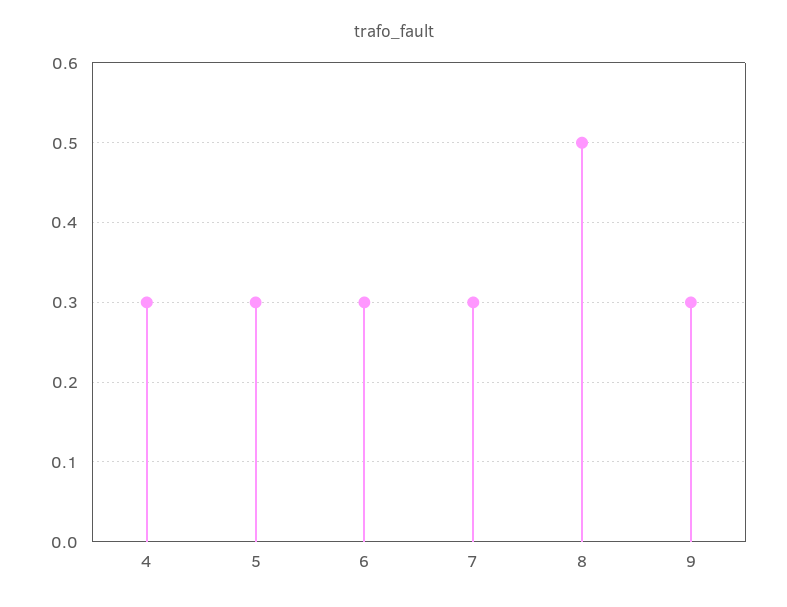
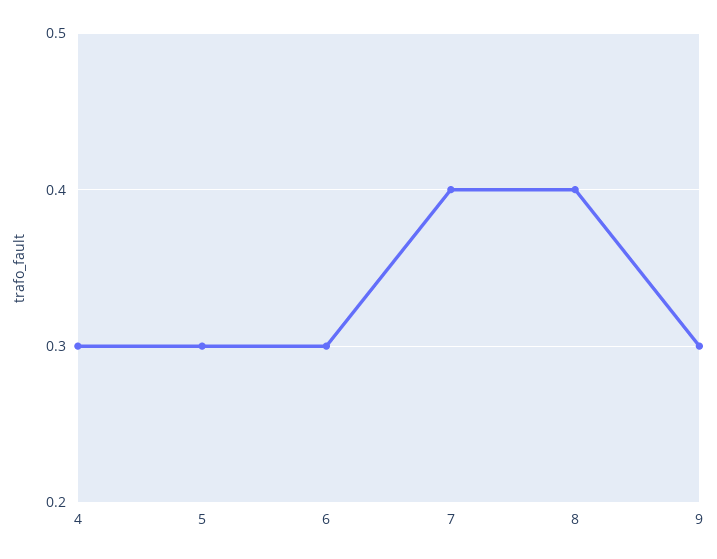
7: 0.3 -> 0.4
8: 0.5 -> 0.4

